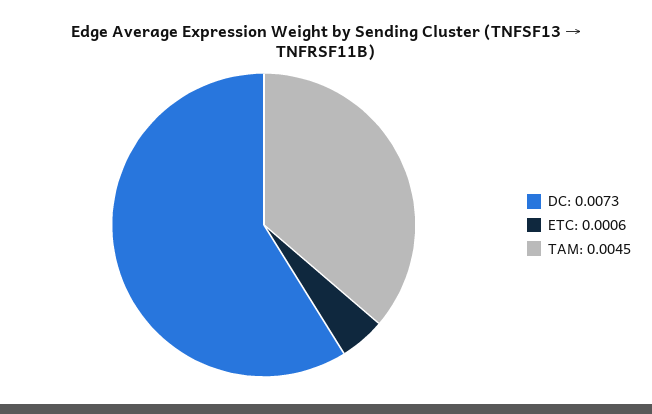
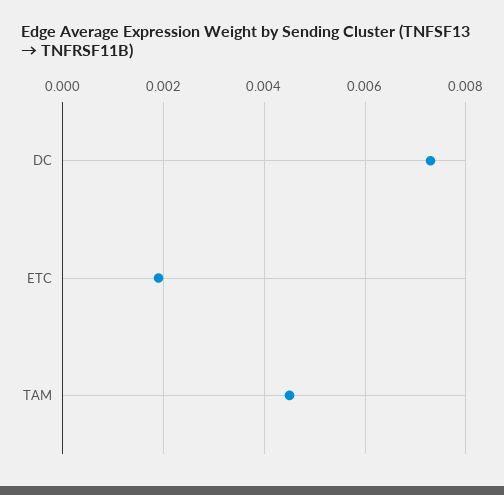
ETC: 0.0006 -> 0.002

